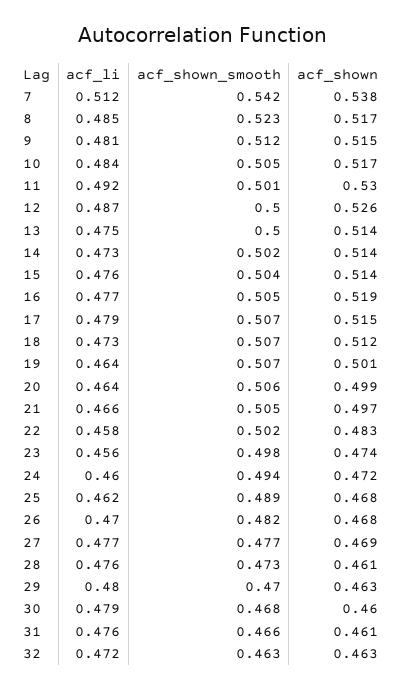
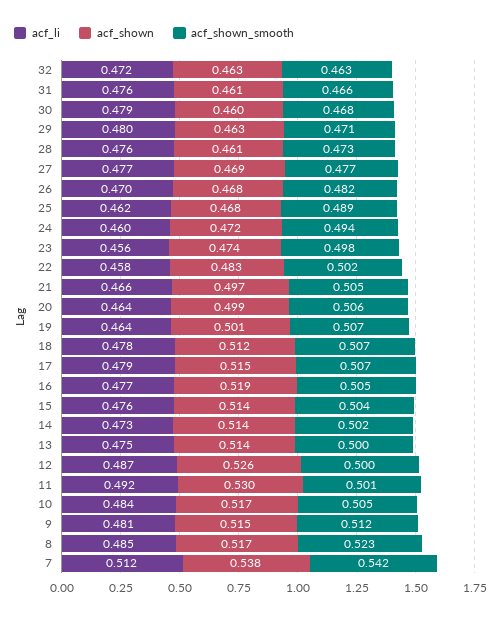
acf_li, 18: 0.473 -> 0.478
acf_shown_smooth, 29: 0.47 -> 0.471

